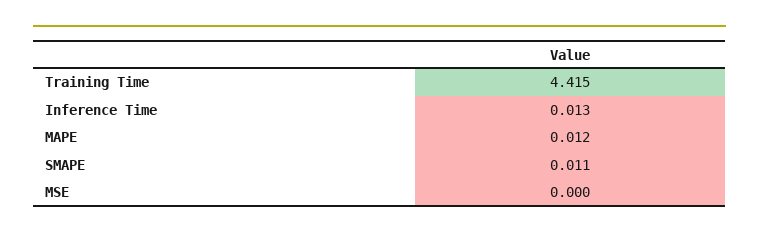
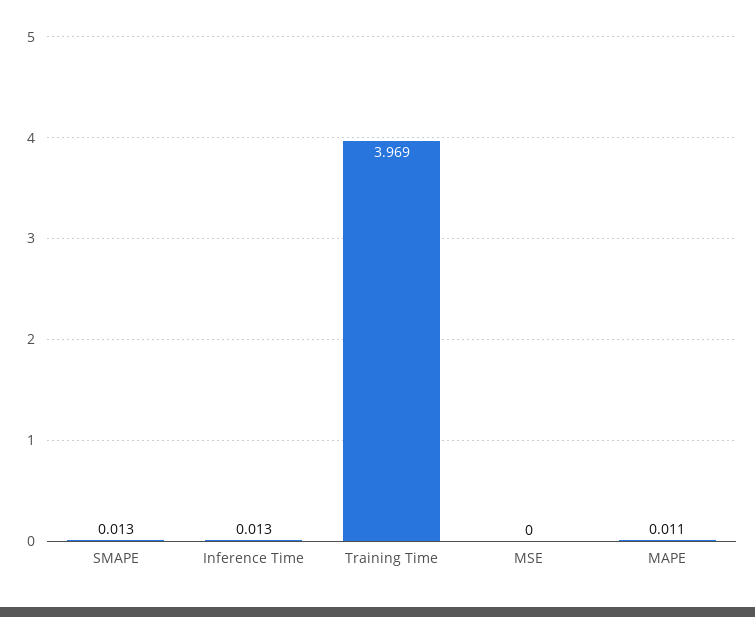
Training Time: 4.415 -> 3.969
MAPE: 0.012 -> 0.011
SMAPE: 0.011 -> 0.013

